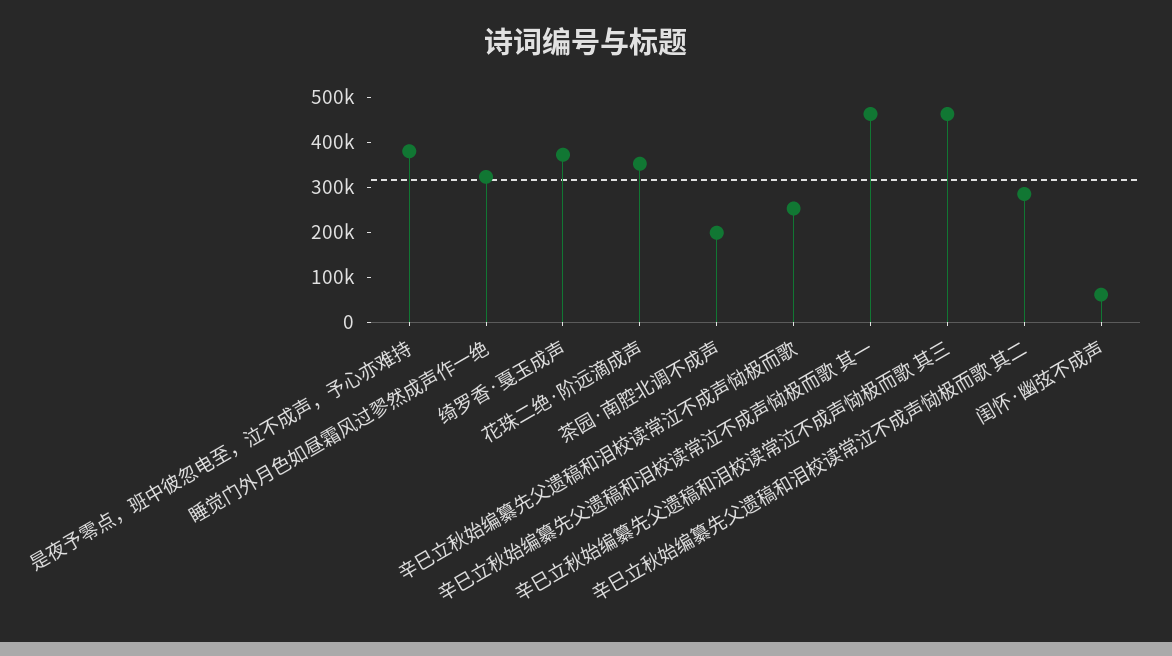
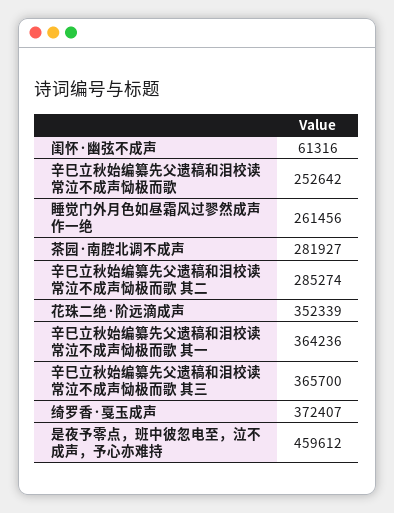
是夜予零点，班中彼忽电至，泣不成声，予心亦难持: 380000 -> 459612
睡觉门外月色如昼霜风过翏然成声作一绝: 320000 -> 261456
茶园·南腔北调不成声: 200000 -> 281927
辛巳立秋始编纂先父遗稿和泪校读常泣不成声恸极而歌 其一: 460000 -> 364236
辛巳立秋始编纂先父遗稿和泪校读常泣不成声恸极而歌 其三: 460000 -> 365700

